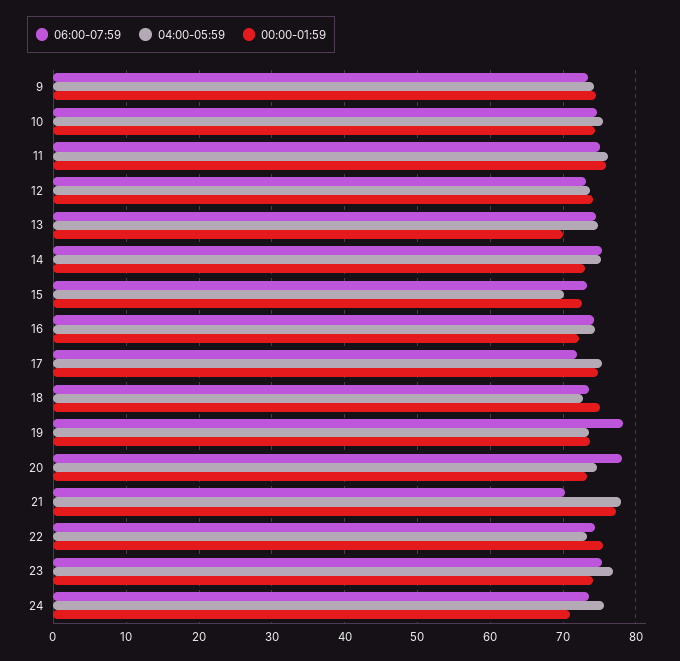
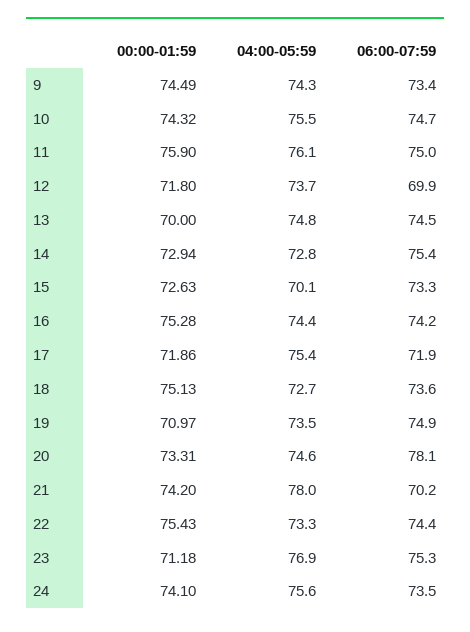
06:00-07:59, 12: 73 -> 69.9
00:00-01:59, 12: 74 -> 71.8
04:00-05:59, 14: 75 -> 72.8
00:00-01:59, 16: 72 -> 75.28
00:00-01:59, 17: 75 -> 71.86
06:00-07:59, 19: 78 -> 74.9
00:00-01:59, 19: 74 -> 70.97
00:00-01:59, 21: 77 -> 74.2
00:00-01:59, 23: 74 -> 71.18
00:00-01:59, 24: 71 -> 74.1

